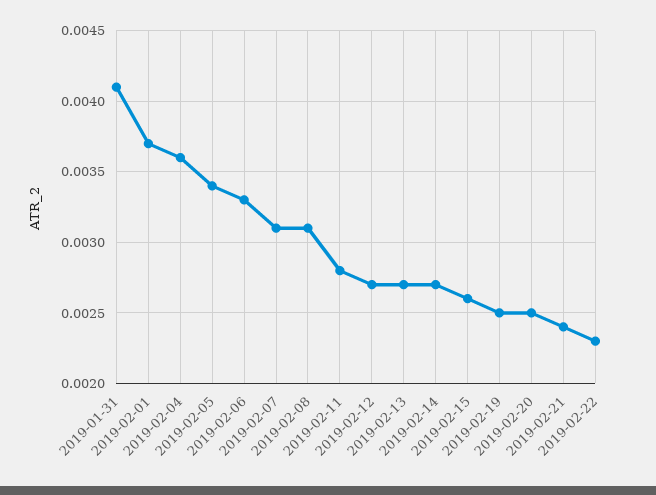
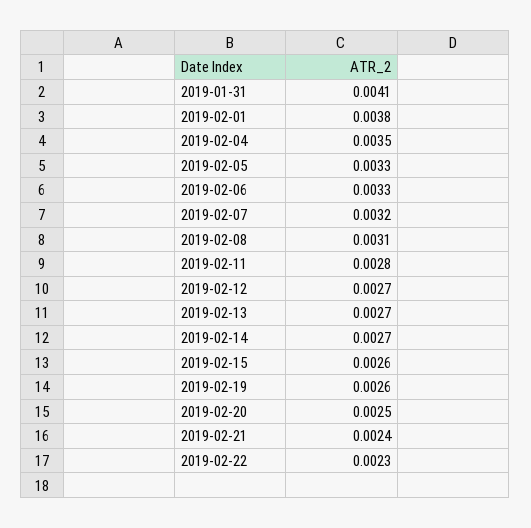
2019-02-01: 0.0037 -> 0.0038
2019-02-04: 0.0036 -> 0.0035
2019-02-05: 0.0034 -> 0.0033
2019-02-07: 0.0031 -> 0.0032
2019-02-19: 0.0025 -> 0.0026

